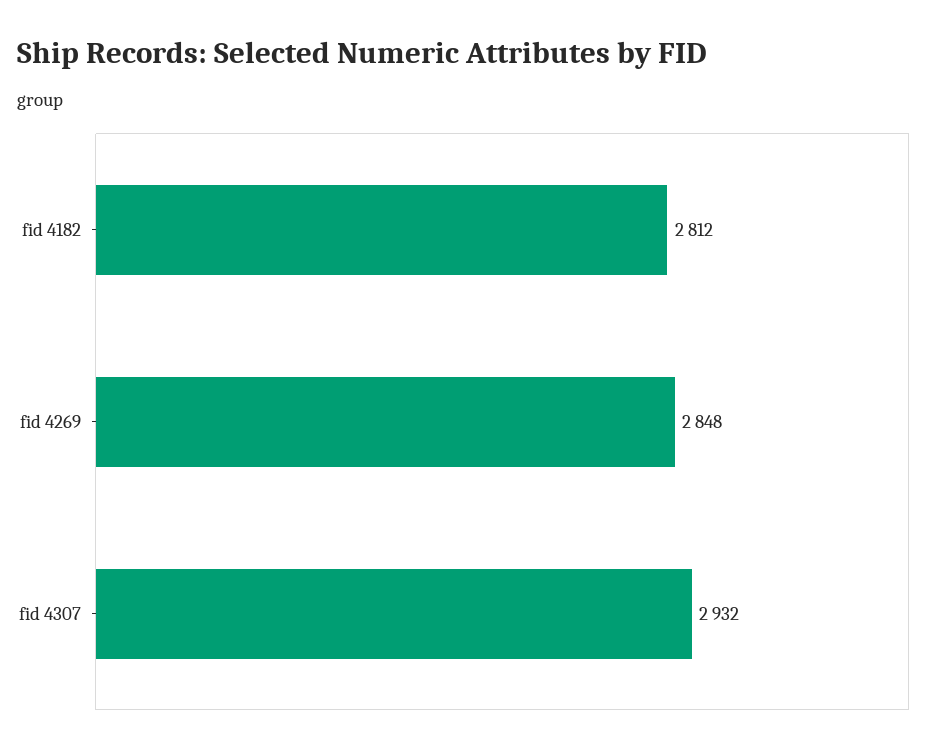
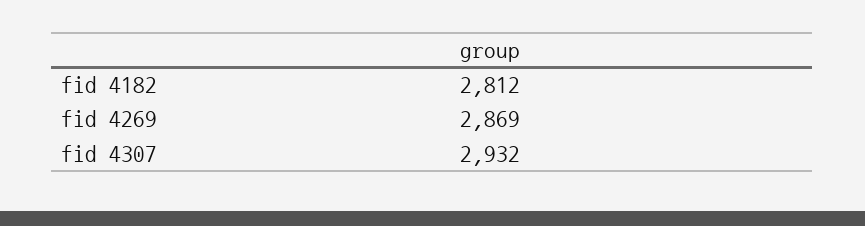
fid 4269: 2848 -> 2869

